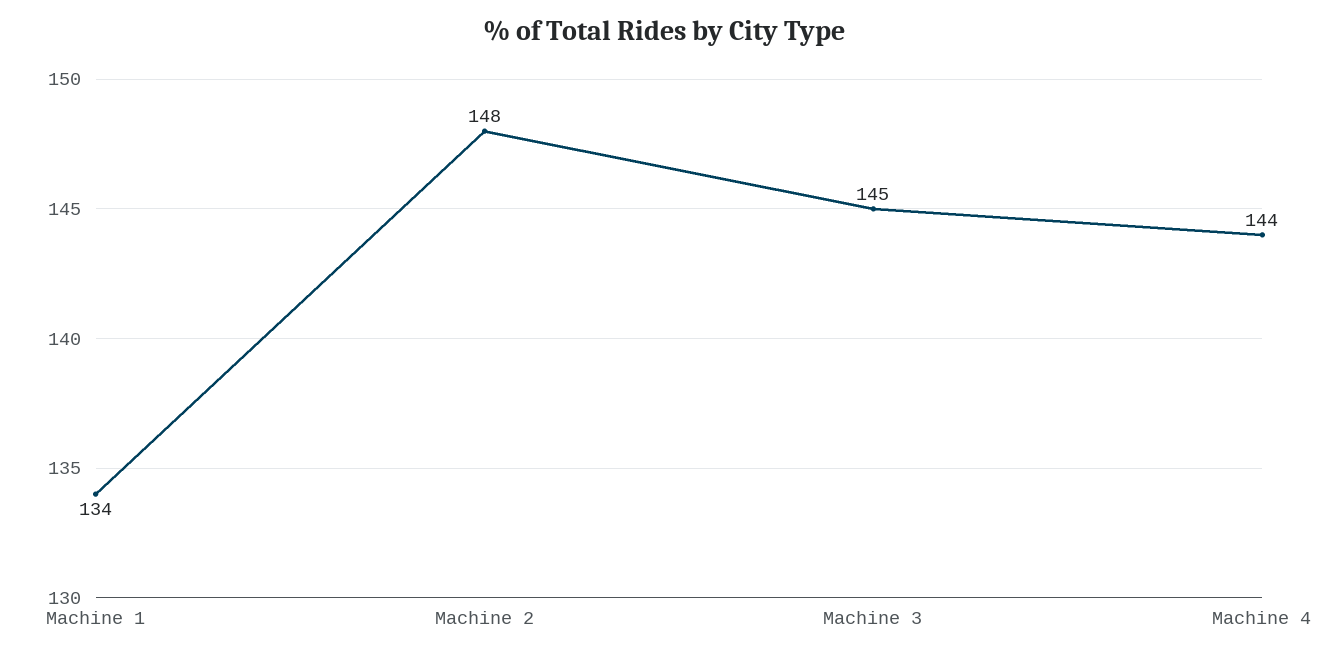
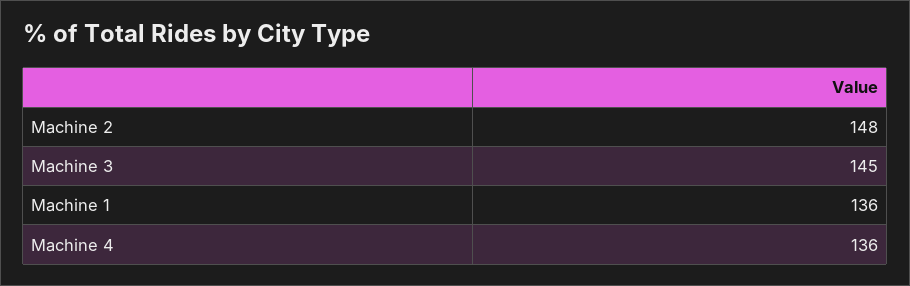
Machine 1: 134 -> 136
Machine 4: 144 -> 136

